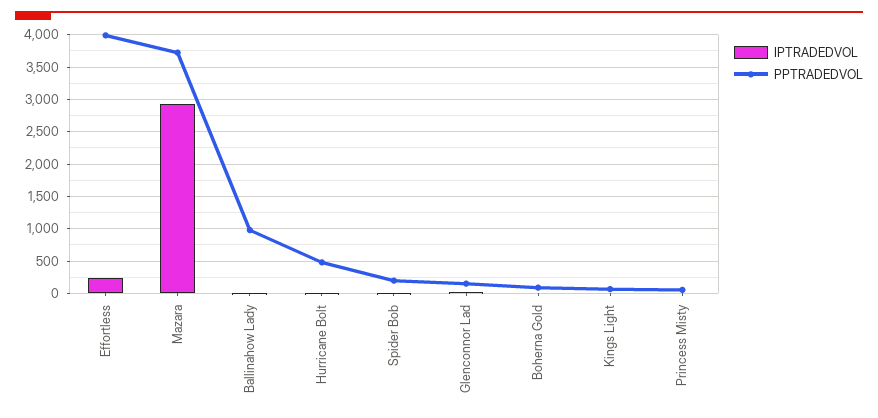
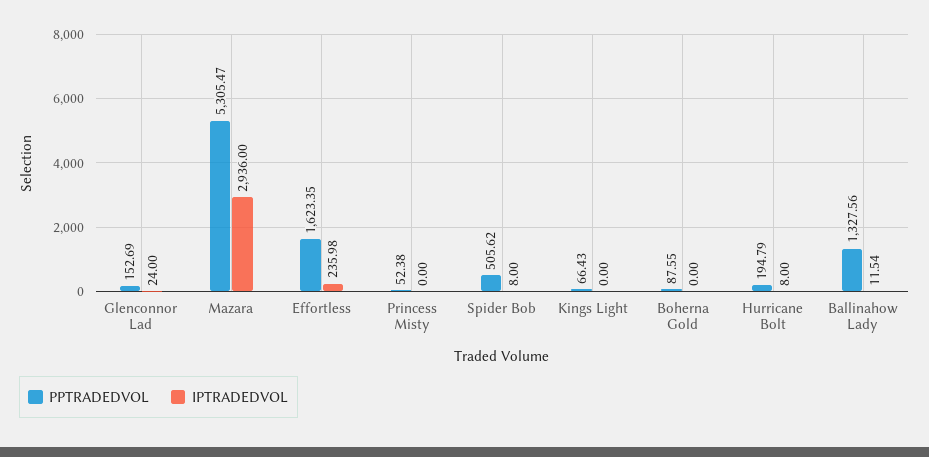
PPTRADEDVOL, Effortless: 4000 -> 1623.35
PPTRADEDVOL, Mazara: 3700 -> 5305.47
PPTRADEDVOL, Ballinahow Lady: 1000 -> 1327.56
PPTRADEDVOL, Hurricane Bolt: 500 -> 194.79
PPTRADEDVOL, Spider Bob: 200 -> 505.62

